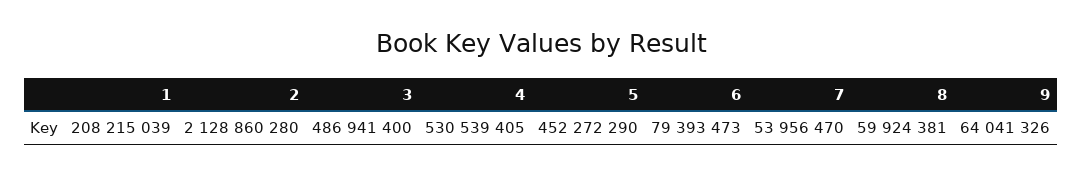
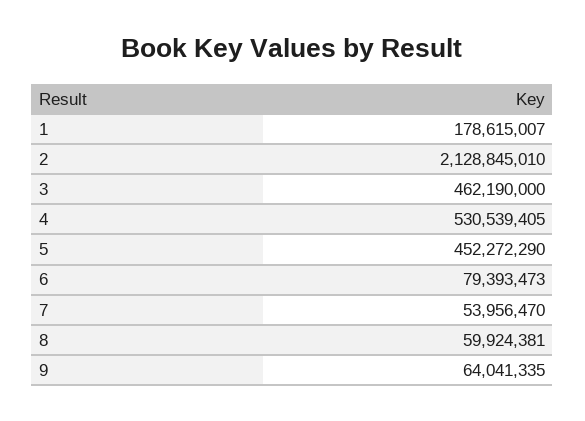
1: 208215039 -> 178615007
2: 2128860280 -> 2128845010
3: 486941400 -> 462190000
9: 64041326 -> 64041335

